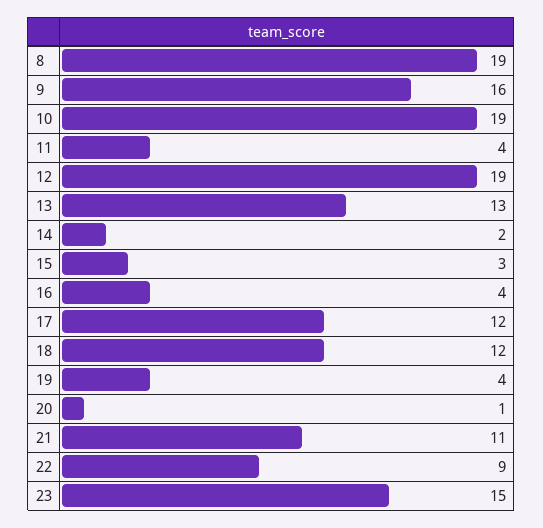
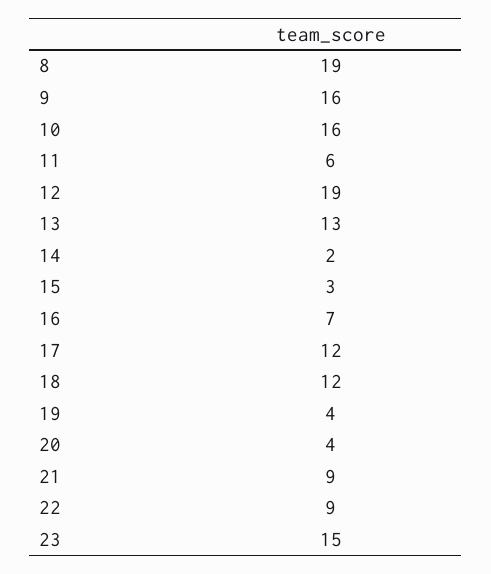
10: 19 -> 16
11: 4 -> 6
16: 4 -> 7
20: 1 -> 4
21: 11 -> 9

